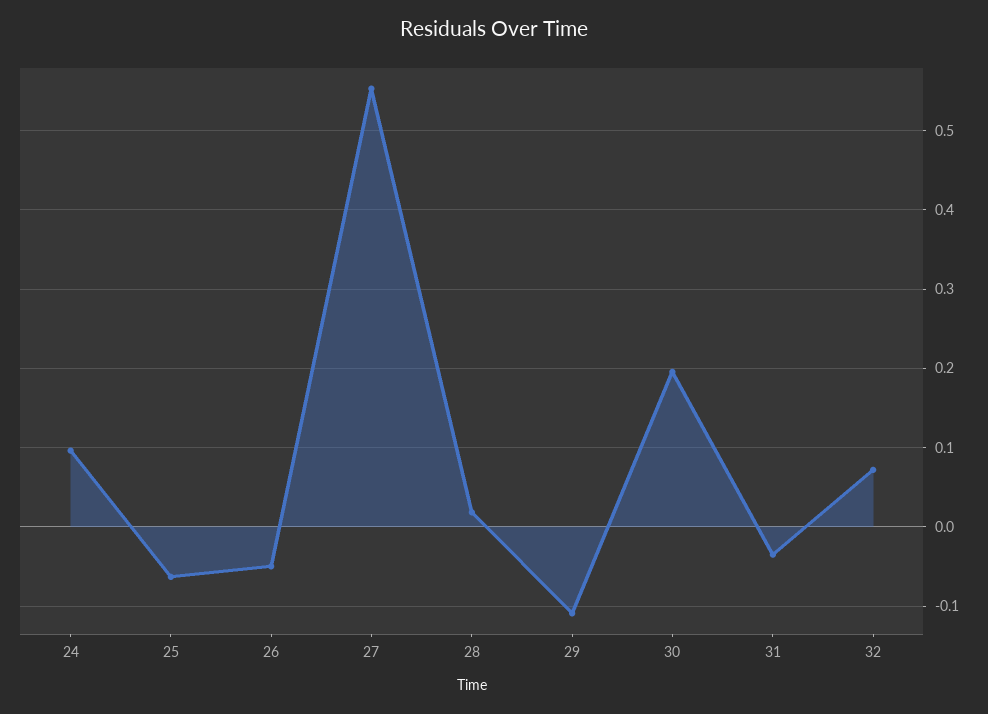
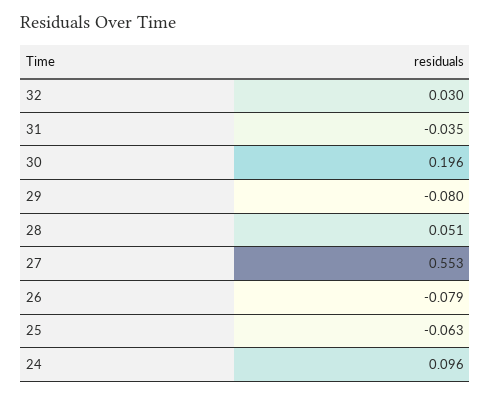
26: -0.05 -> -0.079
28: 0.02 -> 0.051
29: -0.11 -> -0.08
32: 0.07 -> 0.03

